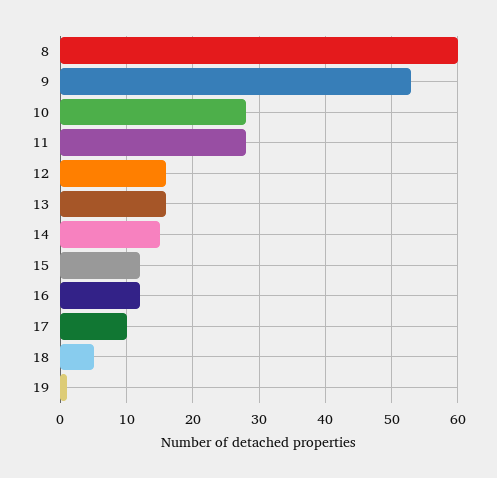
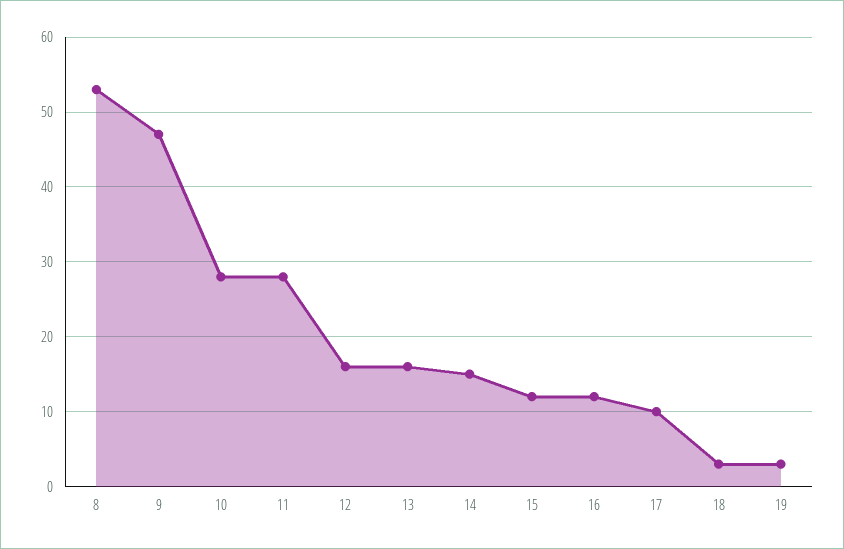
8: 60 -> 53
9: 53 -> 47
18: 5 -> 3
19: 1 -> 3

